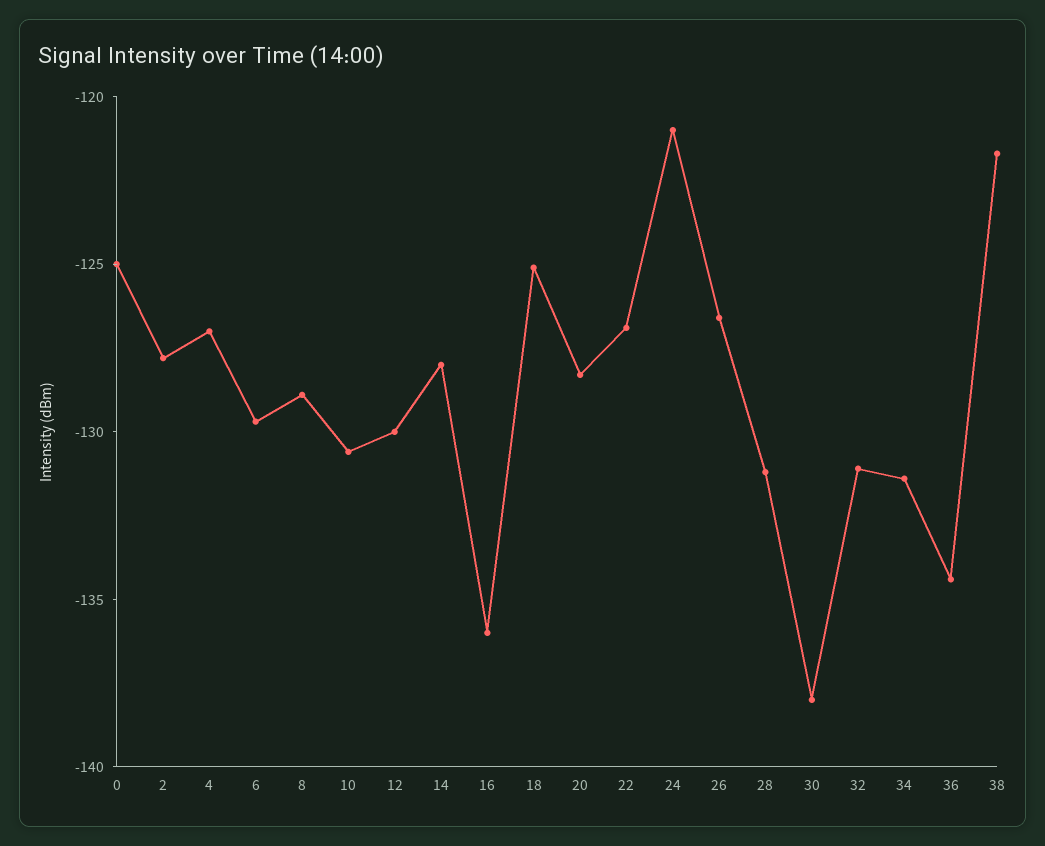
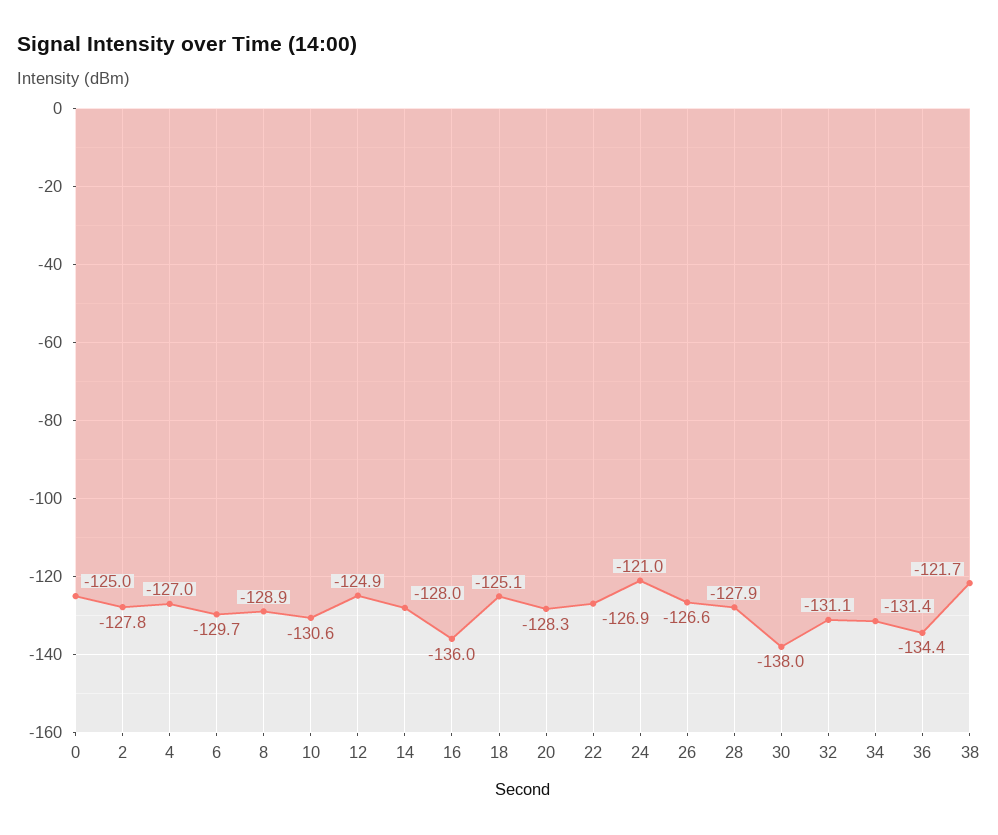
12: -130 -> -124.9
28: -131 -> -127.9

